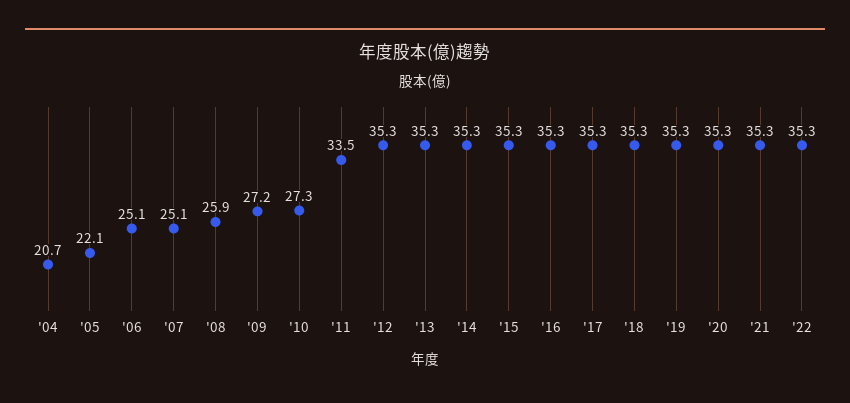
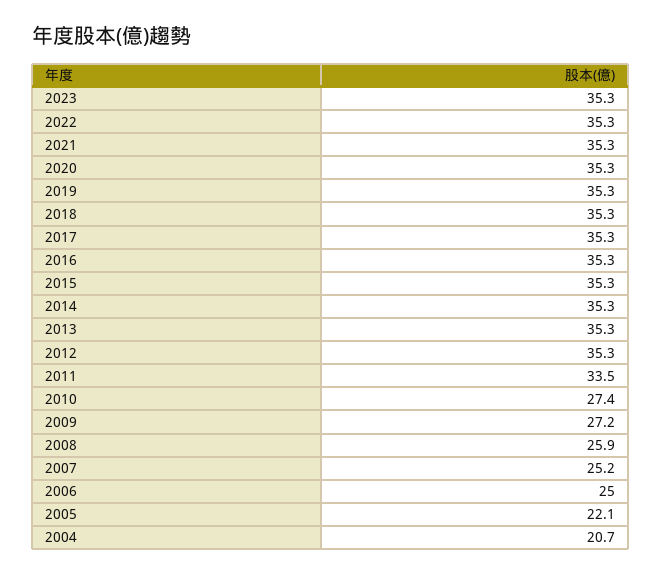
'06: 25.1 -> 25
'07: 25.1 -> 25.2
'10: 27.3 -> 27.4
2023: none -> 35.3

